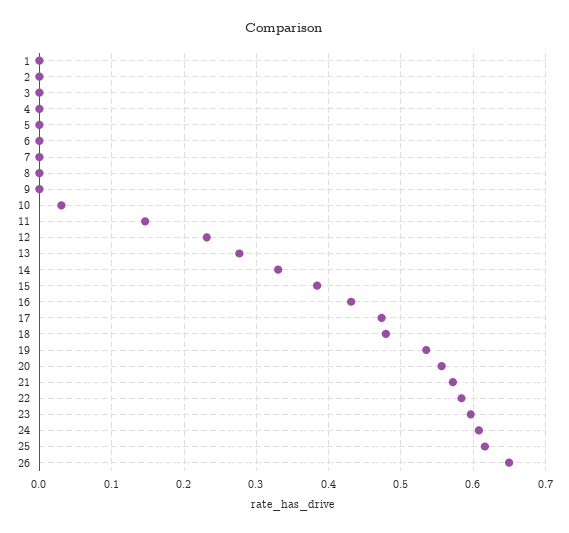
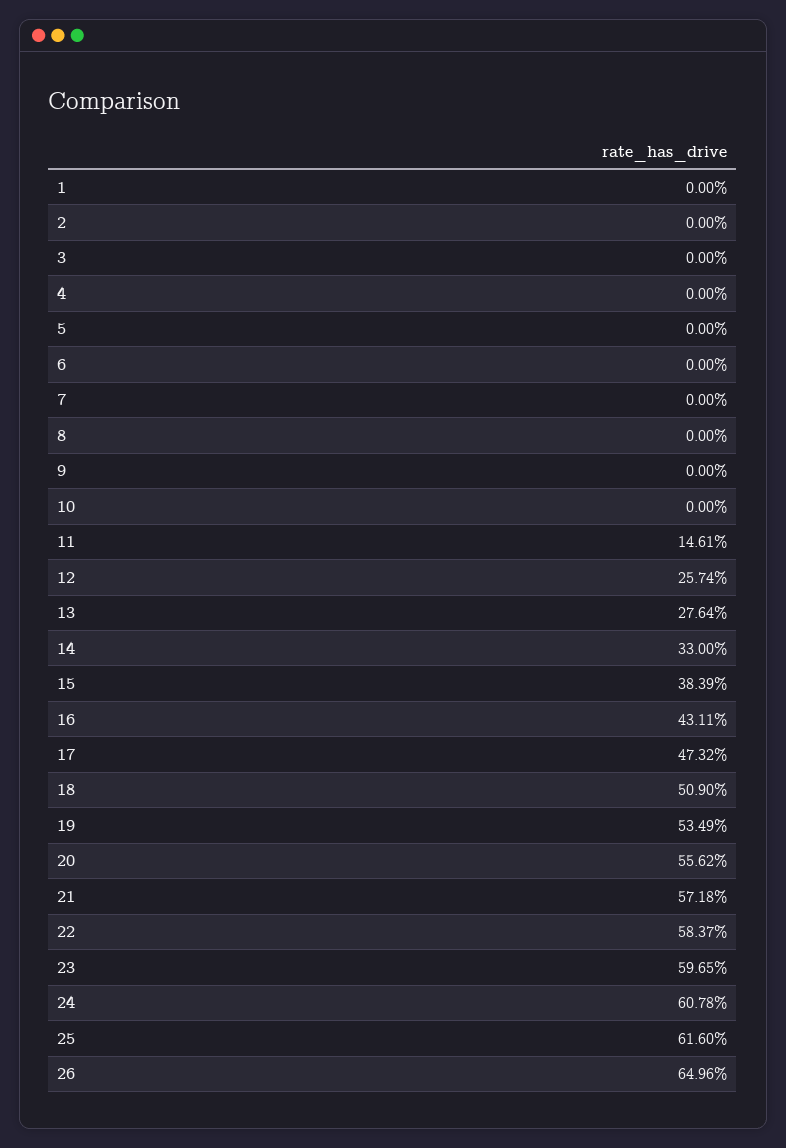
10: 0.03 -> 0
12: 0.23 -> 0.2574
18: 0.48 -> 0.509

